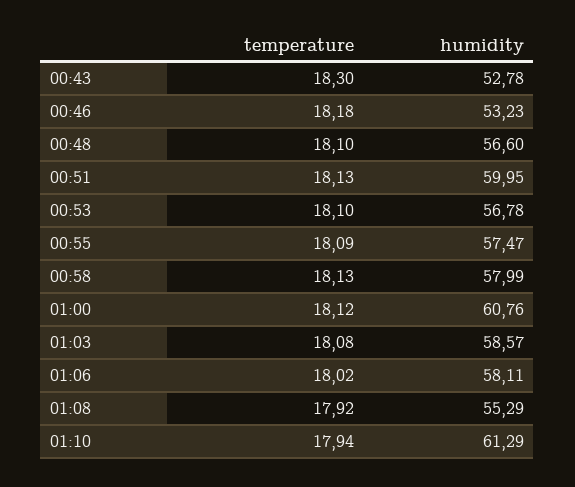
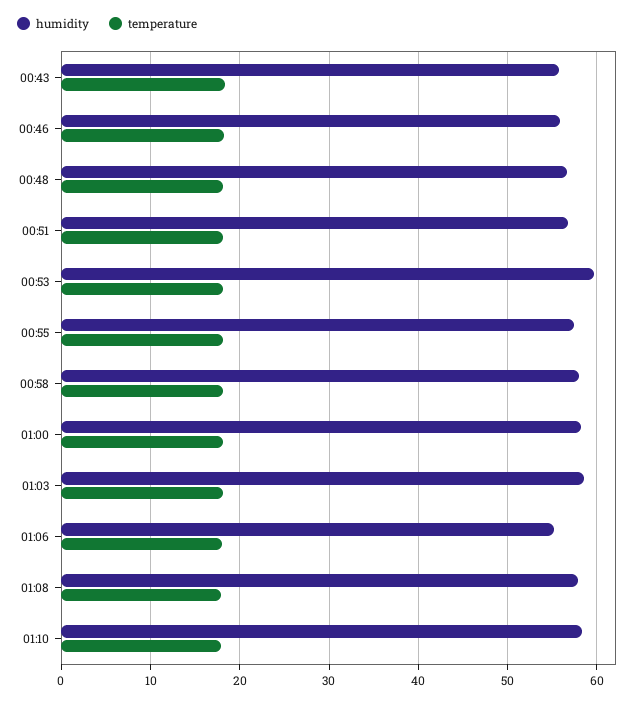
humidity, 00:43: 52.78 -> 56
humidity, 00:46: 53.23 -> 56
humidity, 00:51: 59.95 -> 57
humidity, 00:53: 56.78 -> 60
humidity, 01:00: 60.76 -> 58
humidity, 01:06: 58.11 -> 55
humidity, 01:08: 55.29 -> 58
humidity, 01:10: 61.29 -> 58

